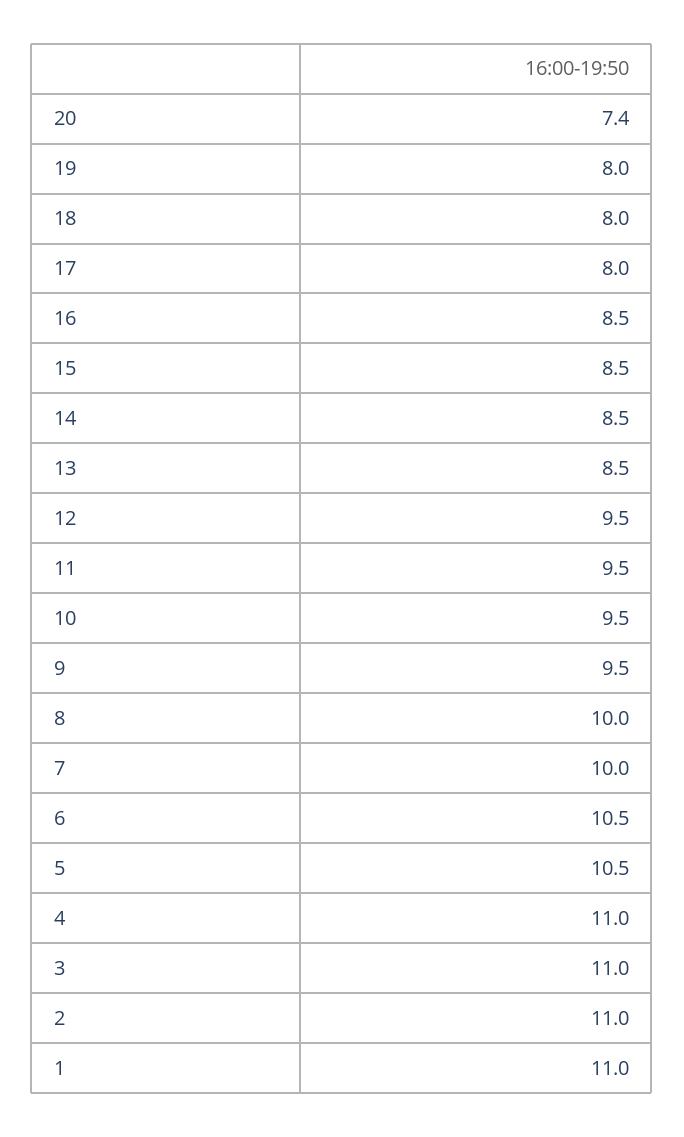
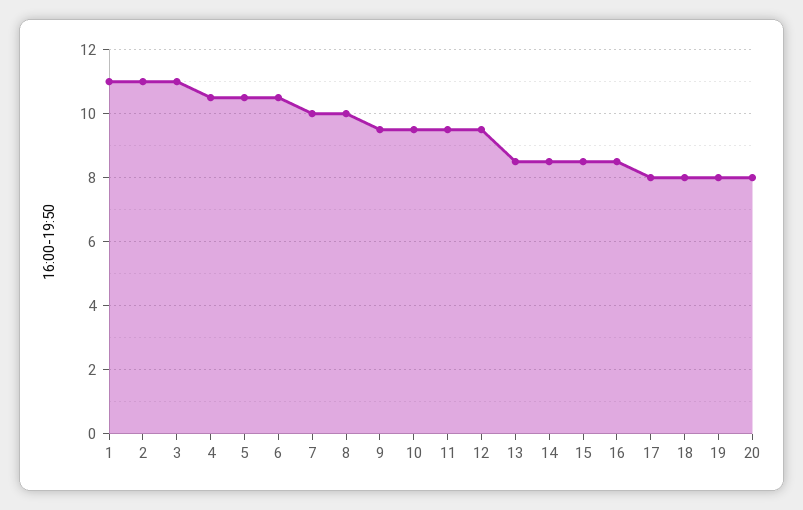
20: 7.4 -> 8
4: 11 -> 10.5

